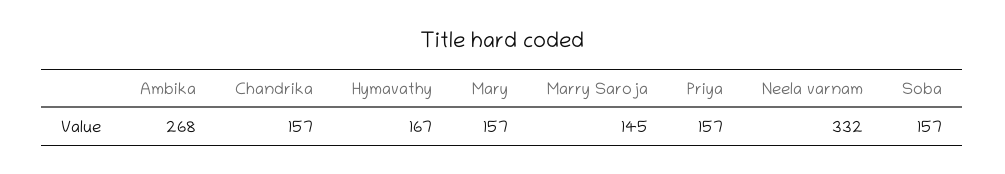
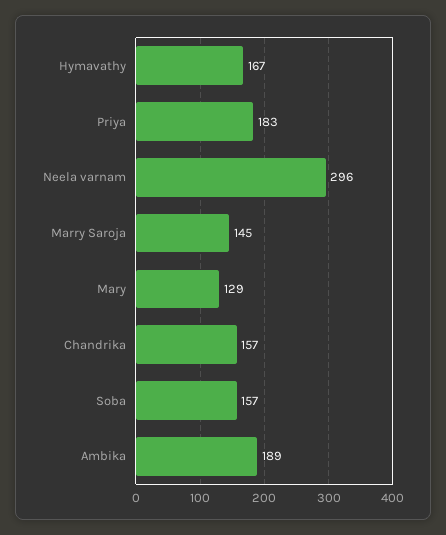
Ambika: 268 -> 189
Mary: 157 -> 129
Priya: 157 -> 183
Neela varnam: 332 -> 296

